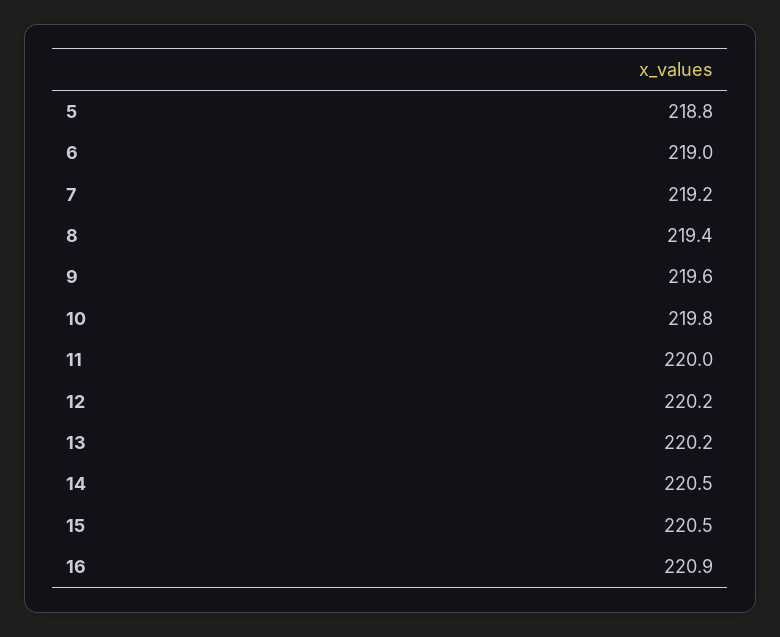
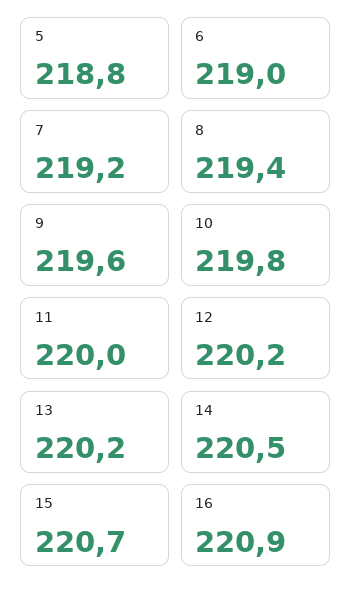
15: 220.5 -> 220.7

